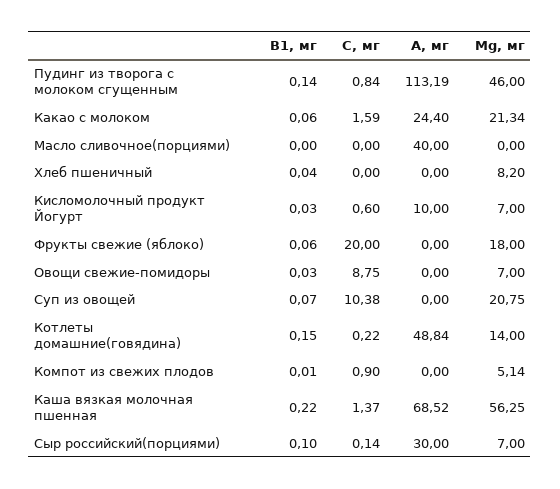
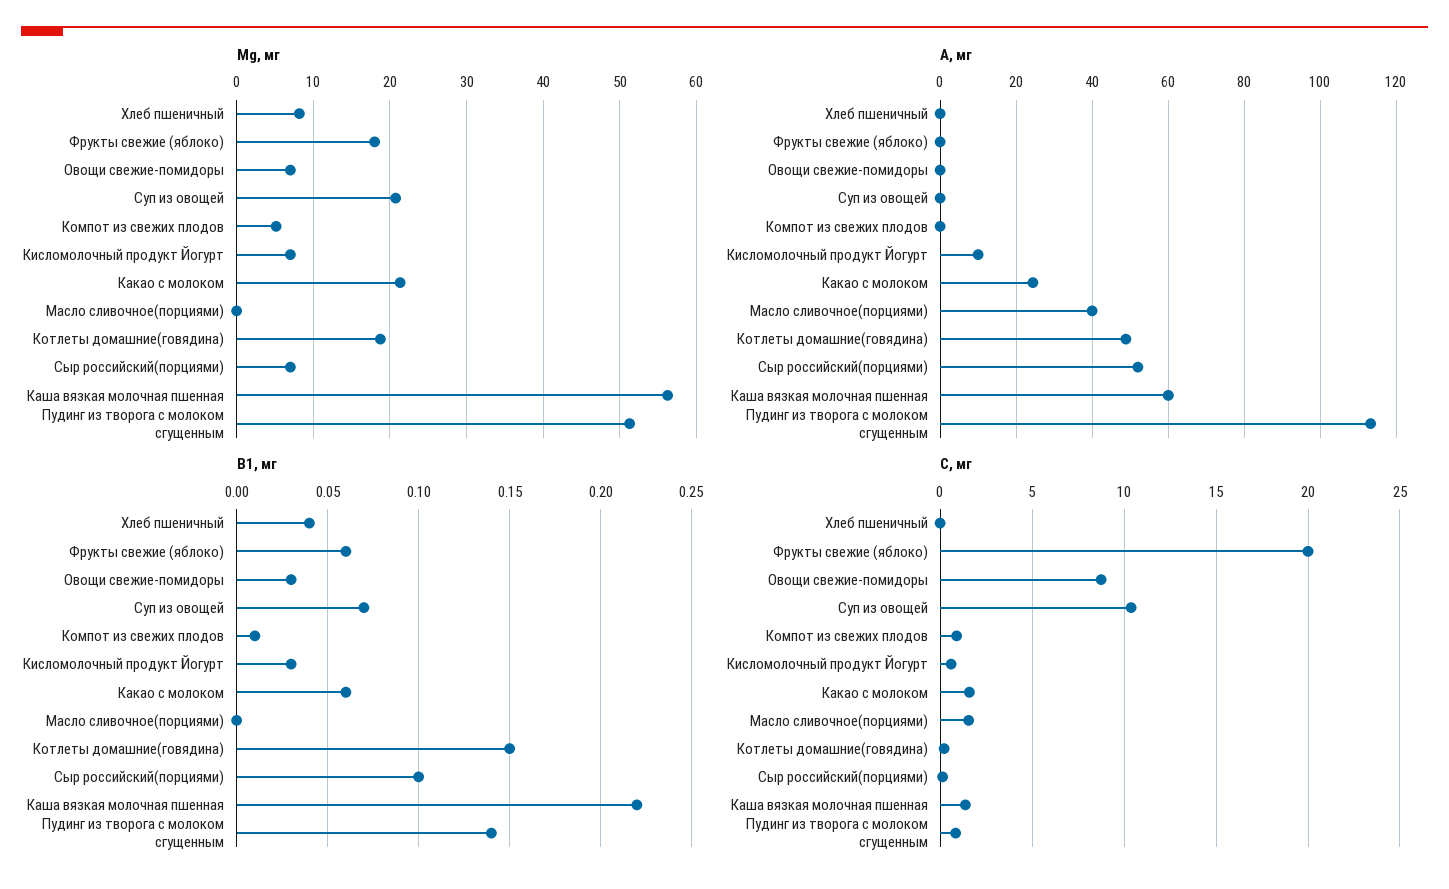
Mg, мг, Пудинг из творога с молоком сгущенным: 46 -> 51
С, мг, Масло сливочное(порциями): 0 -> 1.5
Mg, мг, Котлеты домашние(говядина): 14 -> 19
А, мг, Каша вязкая молочная пшенная: 68.52 -> 60
А, мг, Сыр российский(порциями): 30 -> 52

